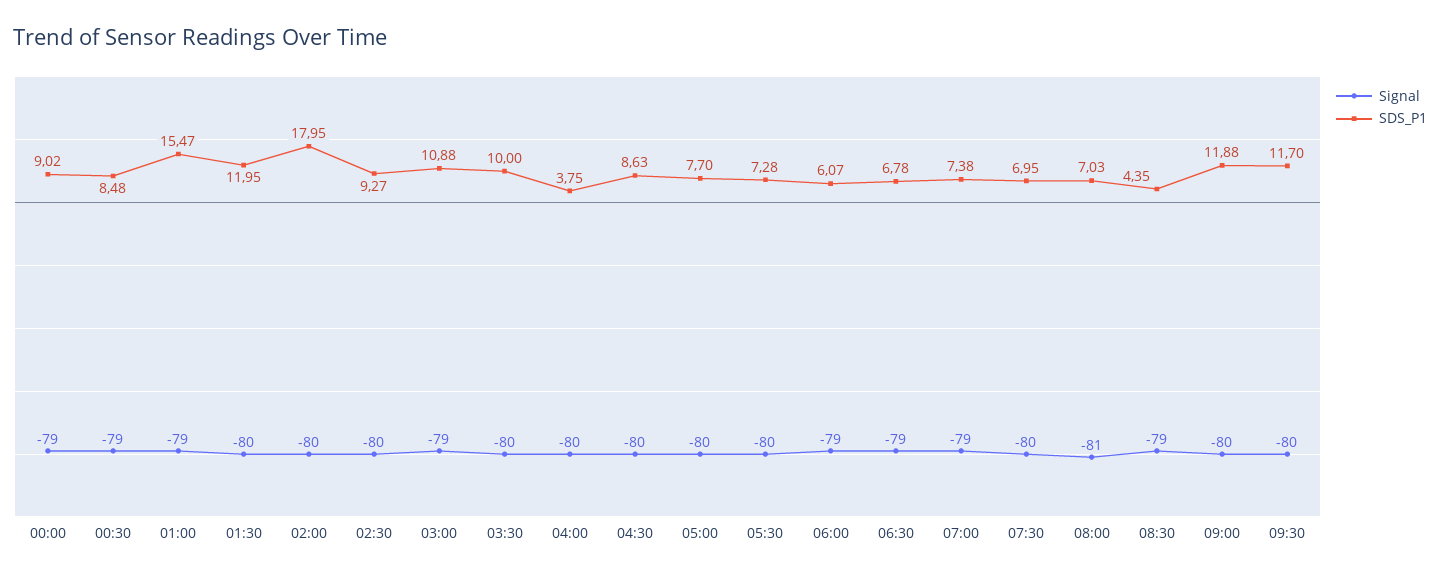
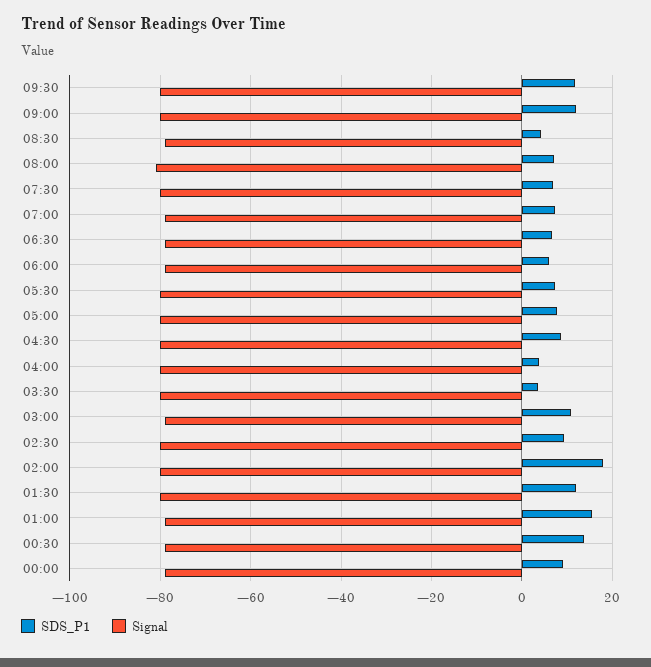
SDS_P1, 00:30: 8.48 -> 14
SDS_P1, 03:30: 10 -> 4

